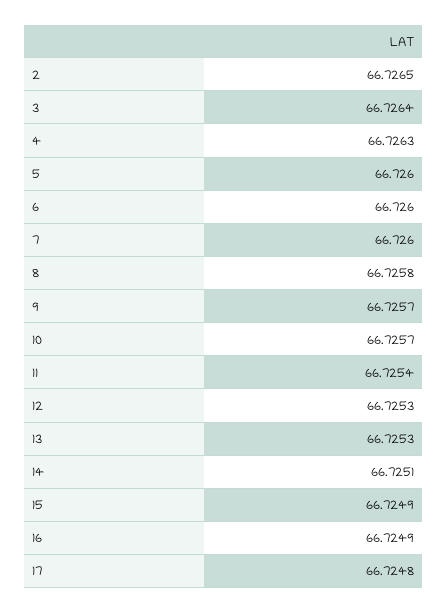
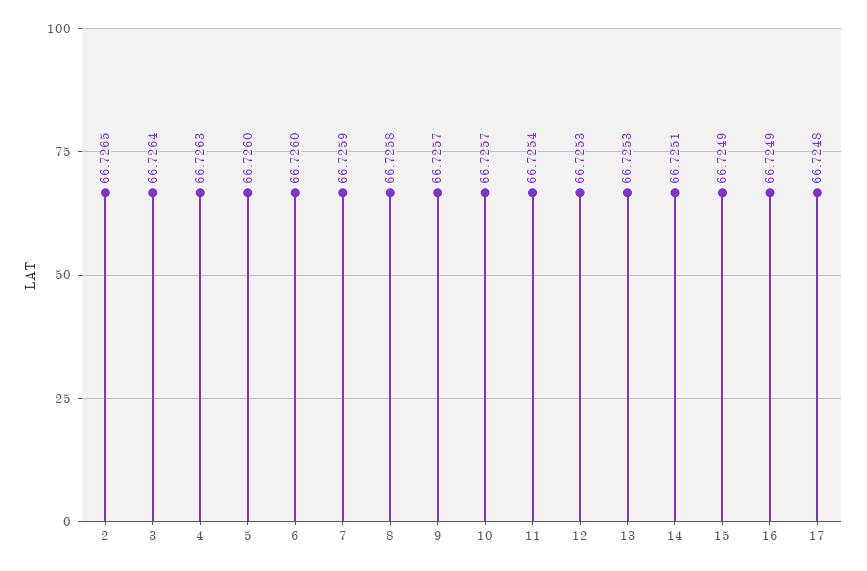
7: 66.726 -> 66.7259

